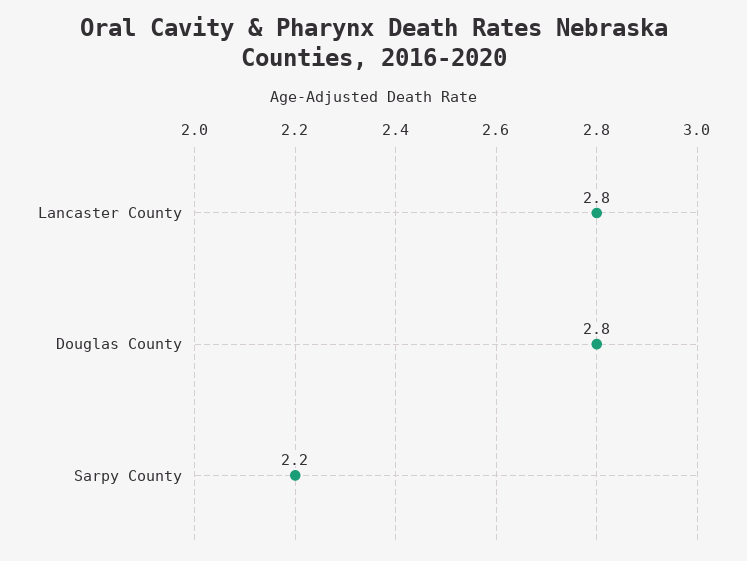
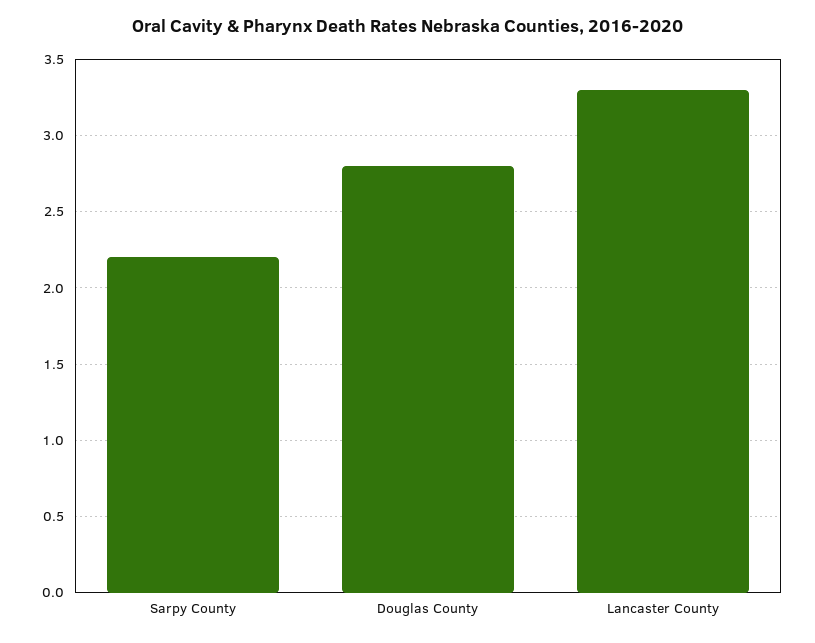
Lancaster County: 2.8 -> 3.3

